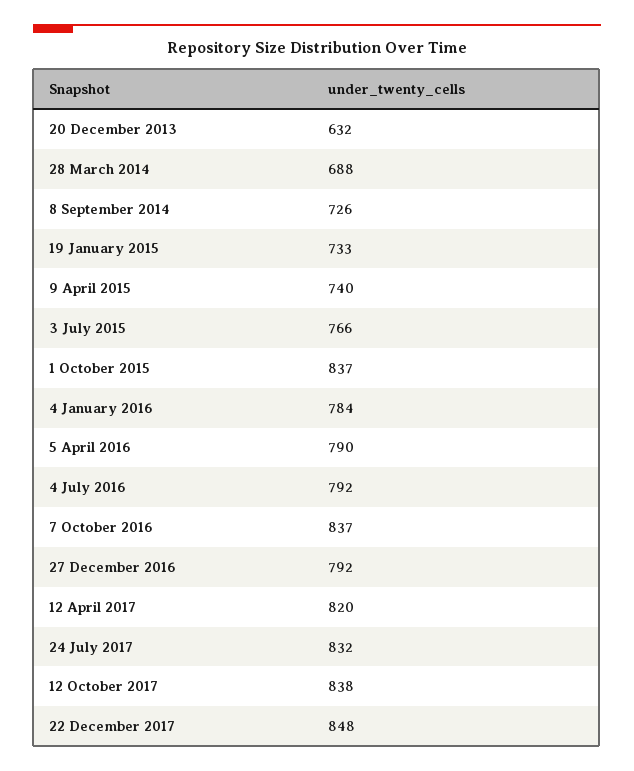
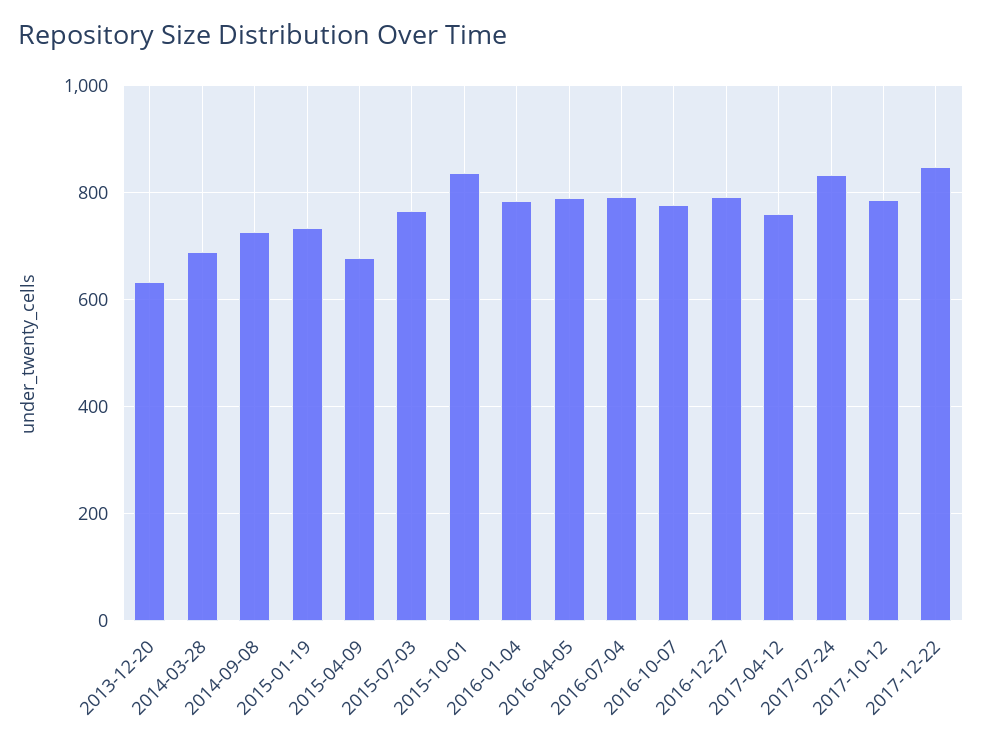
9 April 2015: 740 -> 680
7 October 2016: 837 -> 780
12 April 2017: 820 -> 760
12 October 2017: 838 -> 780

